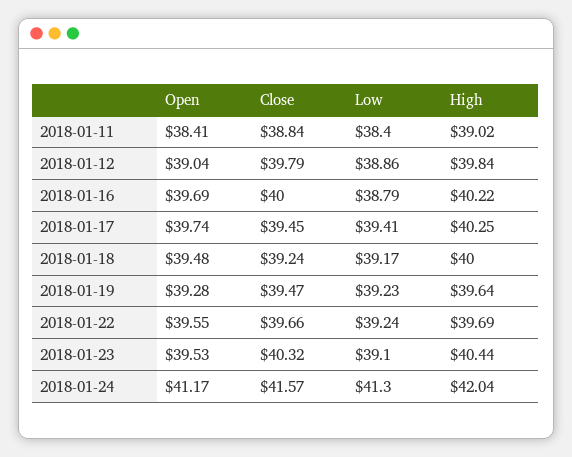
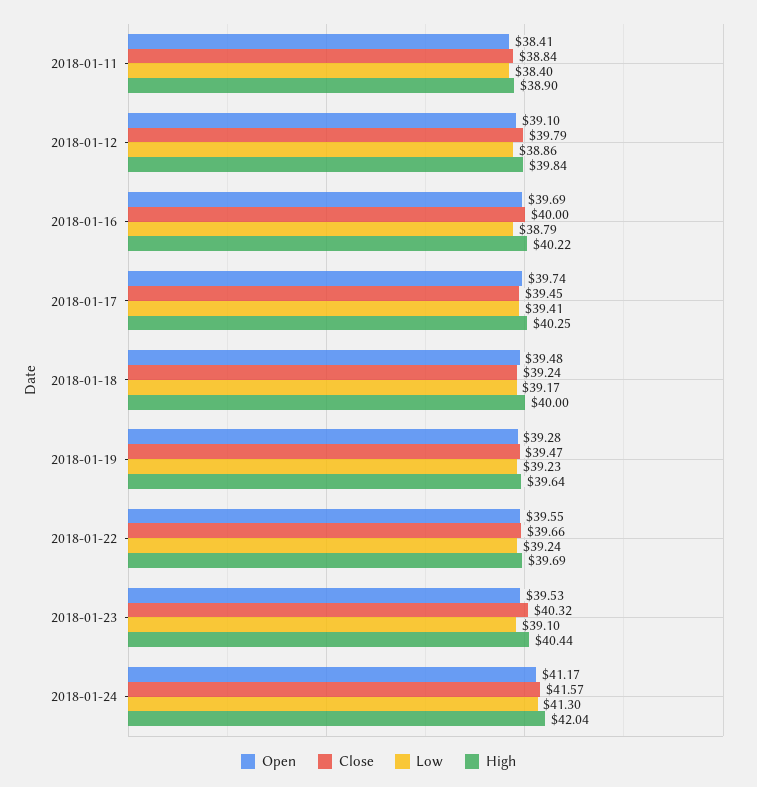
High, 2018-01-11: 39.02 -> 38.9
Open, 2018-01-12: 39.04 -> 39.1

